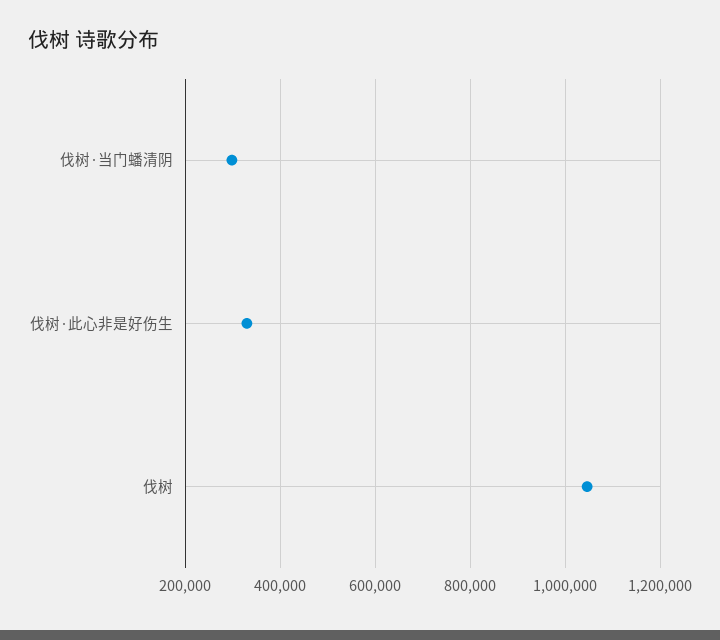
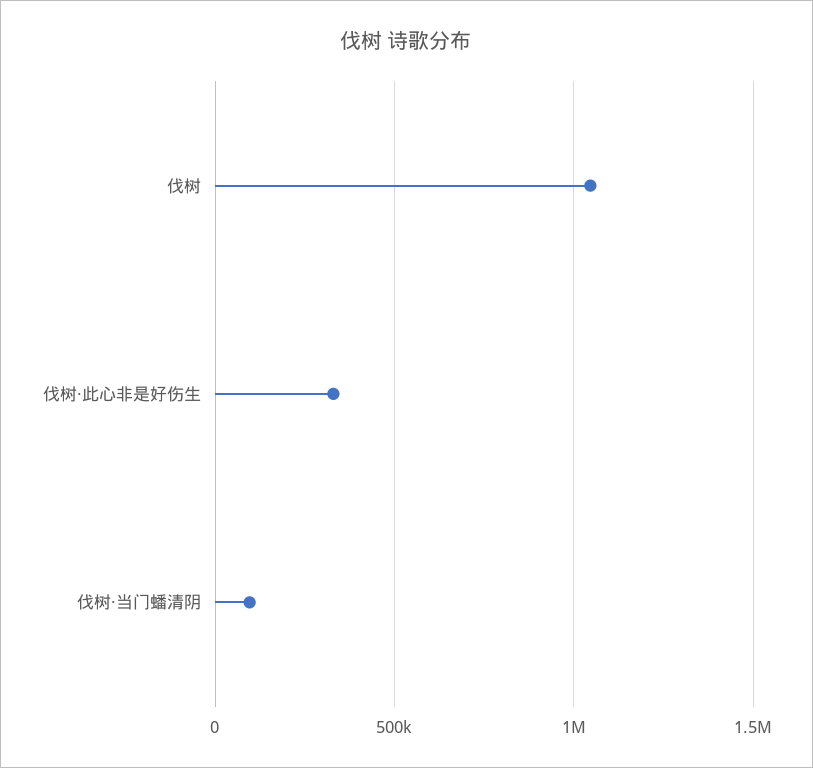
伐树·当门蟠清阴: 300000 -> 100000

